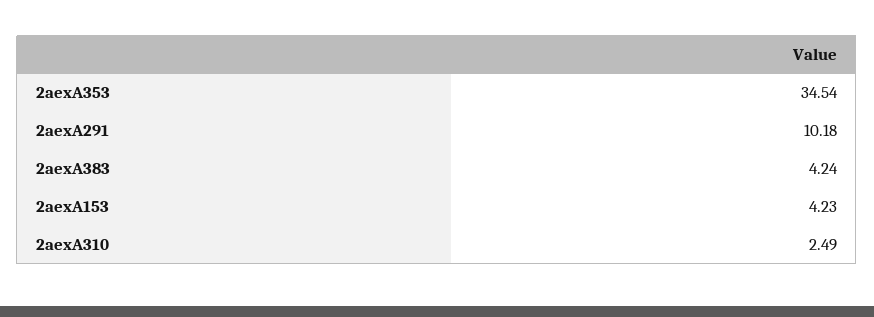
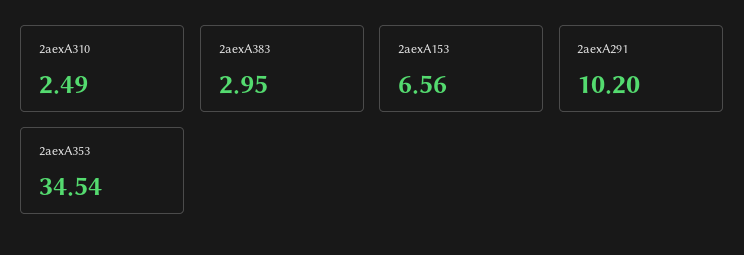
2aexA291: 10.18 -> 10.2
2aexA383: 4.24 -> 2.95
2aexA153: 4.23 -> 6.56

